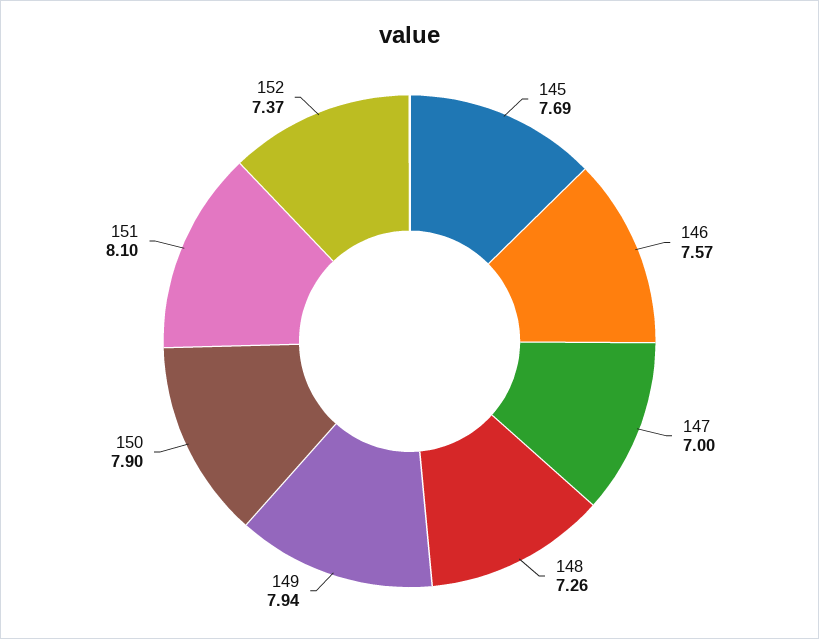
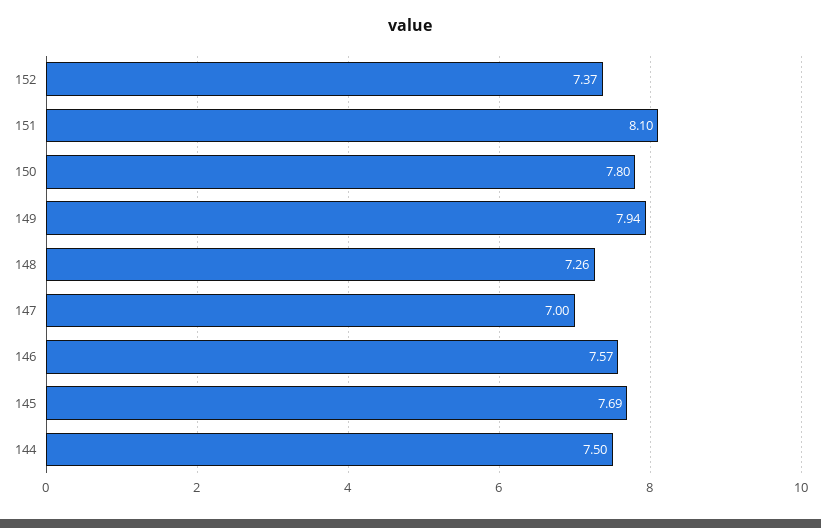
150: 7.9 -> 7.8
144: none -> 7.5

